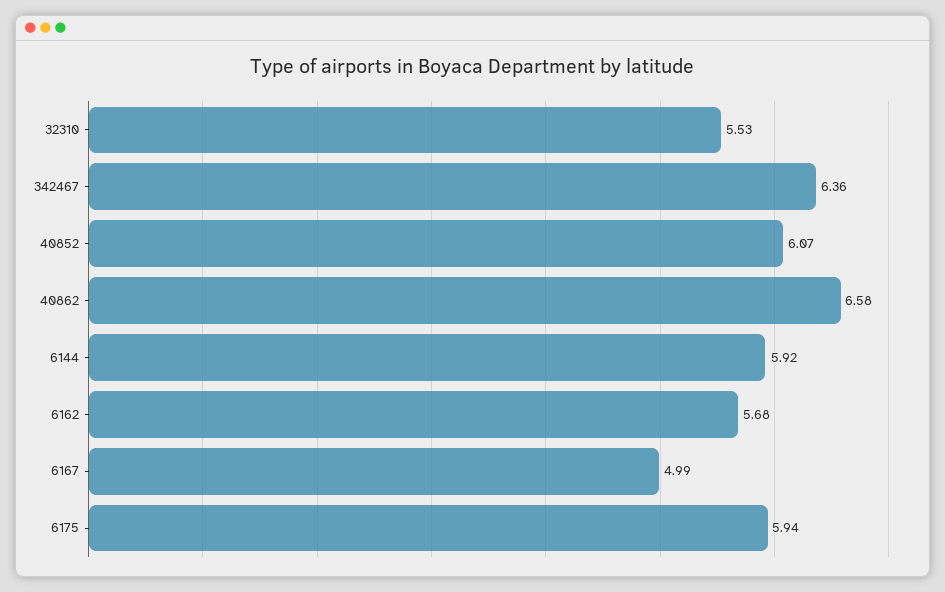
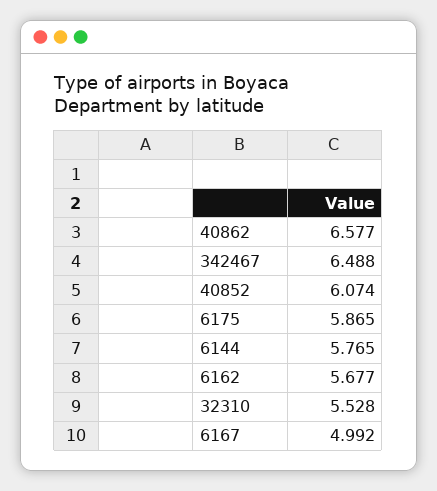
342467: 6.36 -> 6.488
6144: 5.92 -> 5.765
6175: 5.94 -> 5.865

